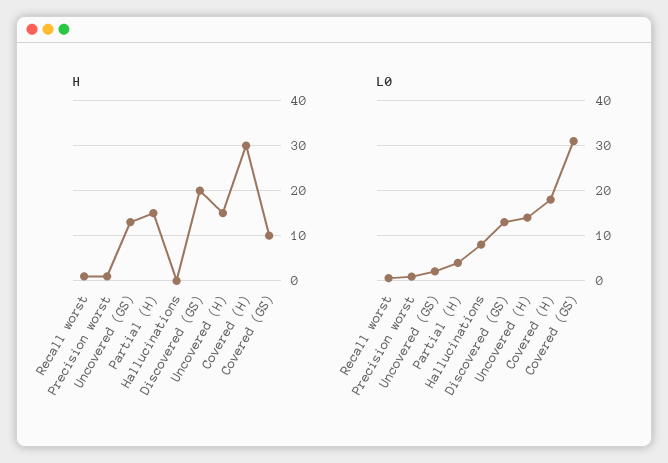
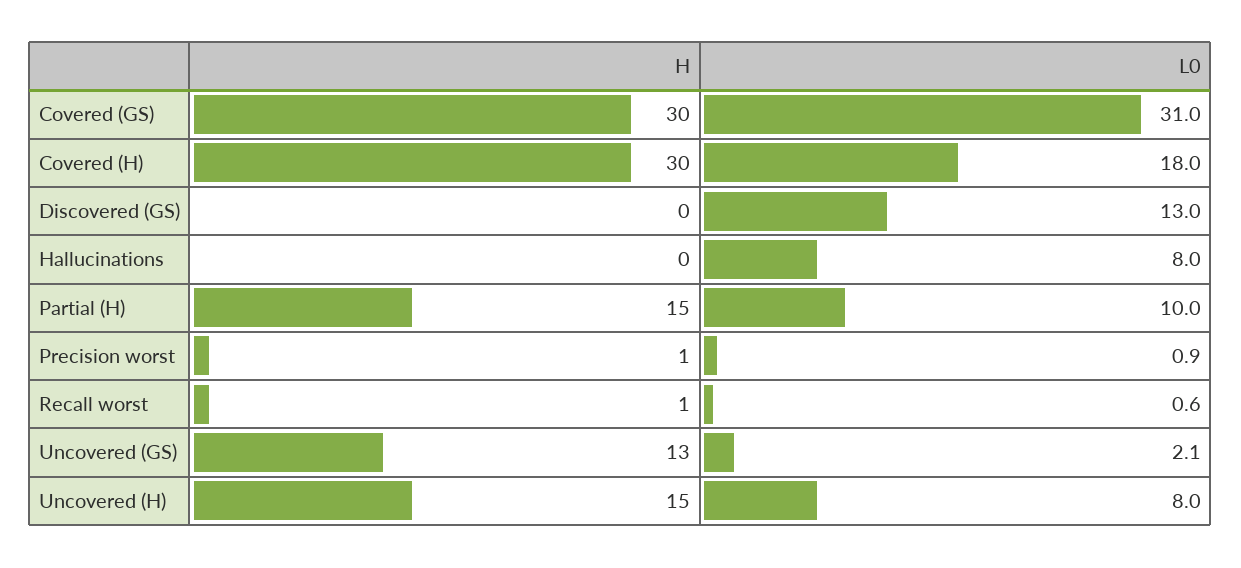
H, Discovered (GS): 20 -> 0
H, Covered (GS): 10 -> 30
L0, Partial (H): 4 -> 10
L0, Uncovered (H): 14 -> 8

